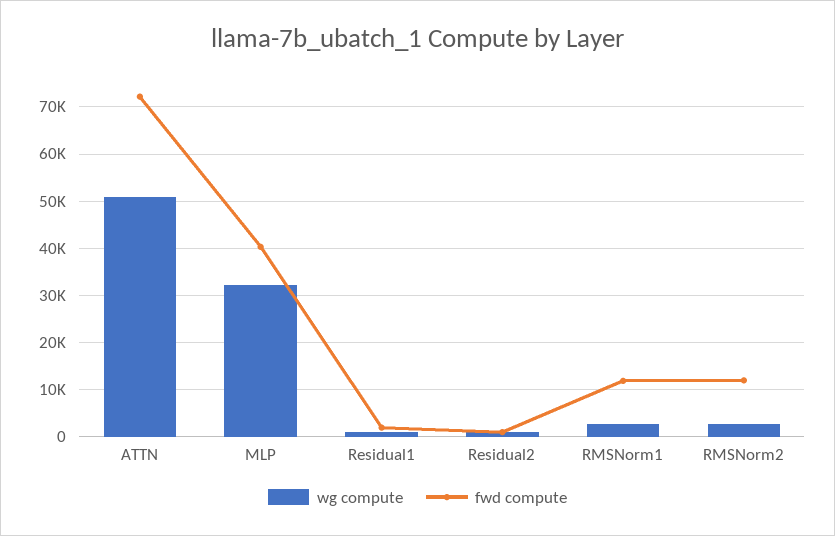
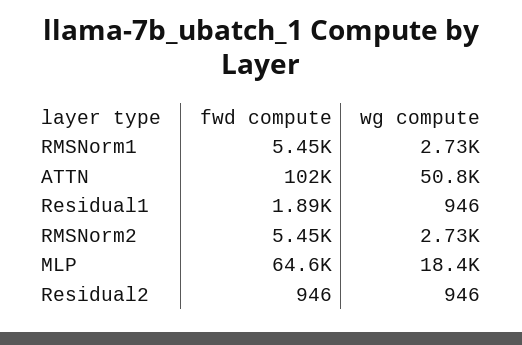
fwd compute, ATTN: 72000 -> 102000
wg compute, MLP: 32000 -> 18400
fwd compute, MLP: 40000 -> 64600
fwd compute, RMSNorm1: 12000 -> 5450
fwd compute, RMSNorm2: 12000 -> 5450

